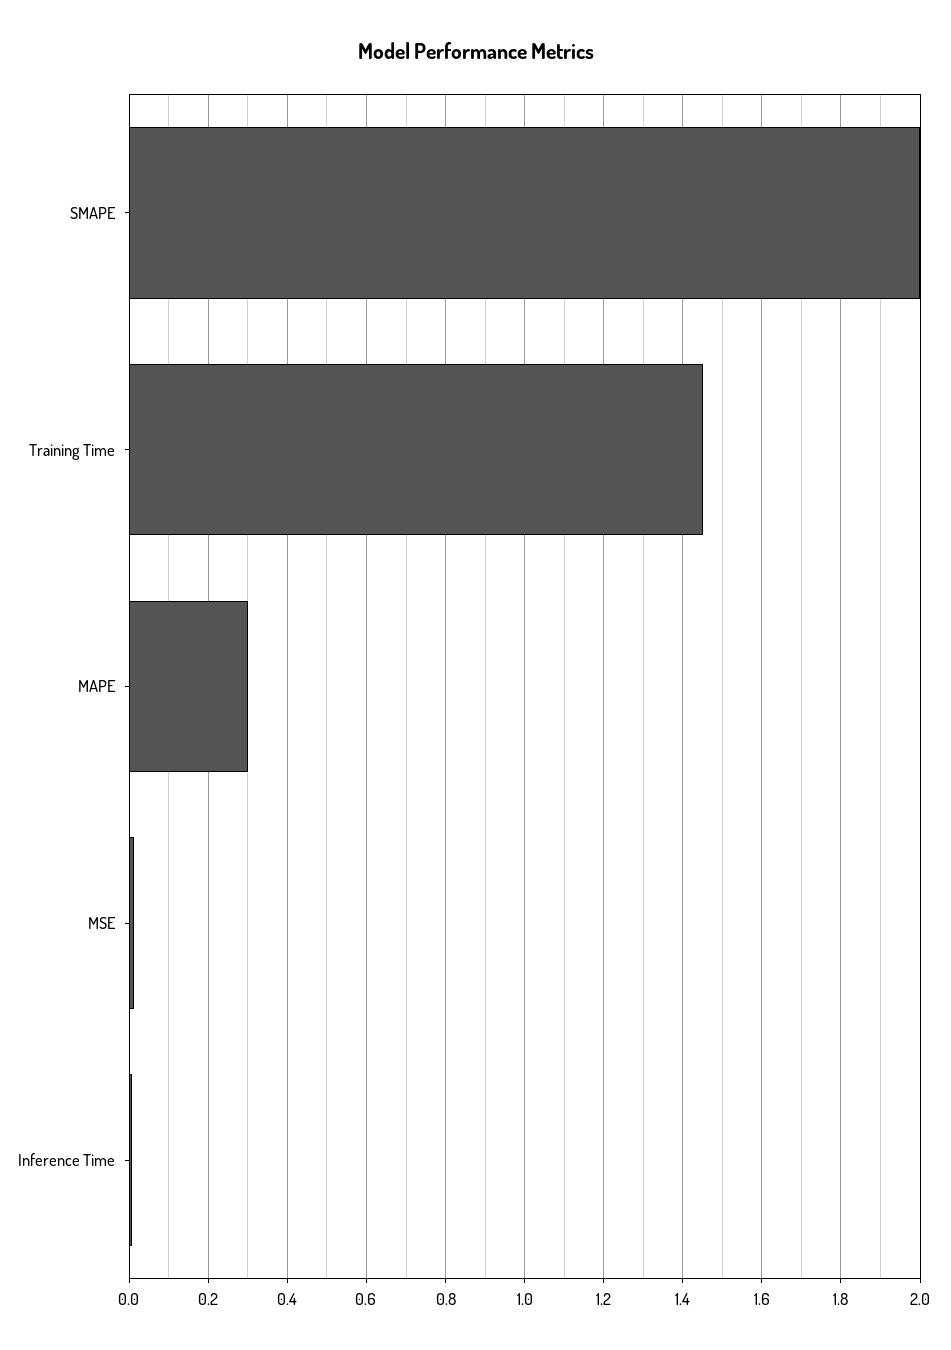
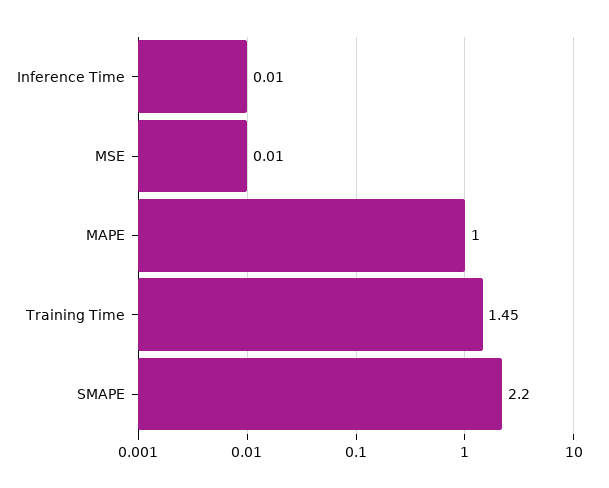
SMAPE: 2 -> 2.2
MAPE: 0.3 -> 1

